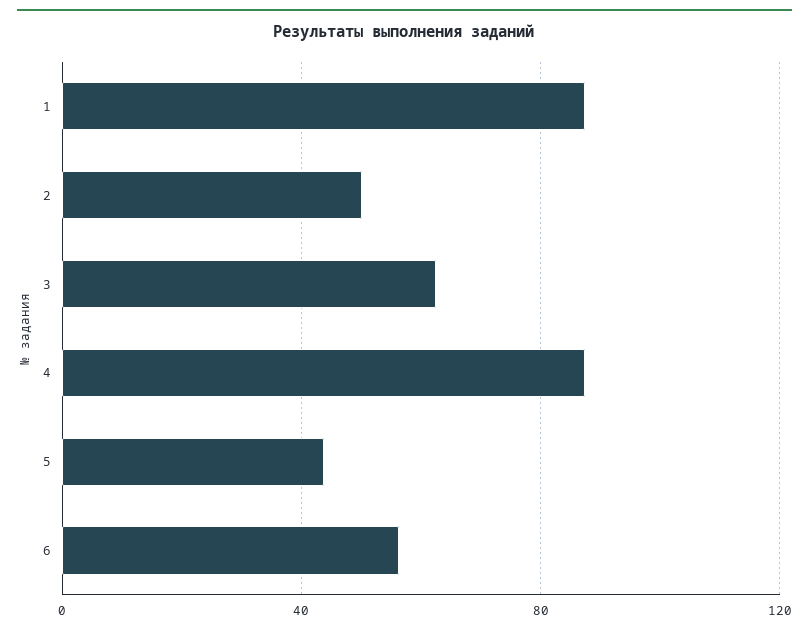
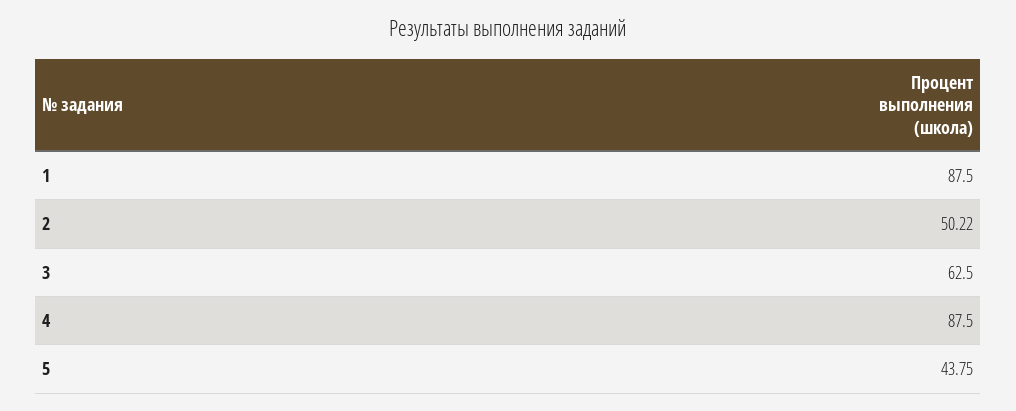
6: 55 -> none

